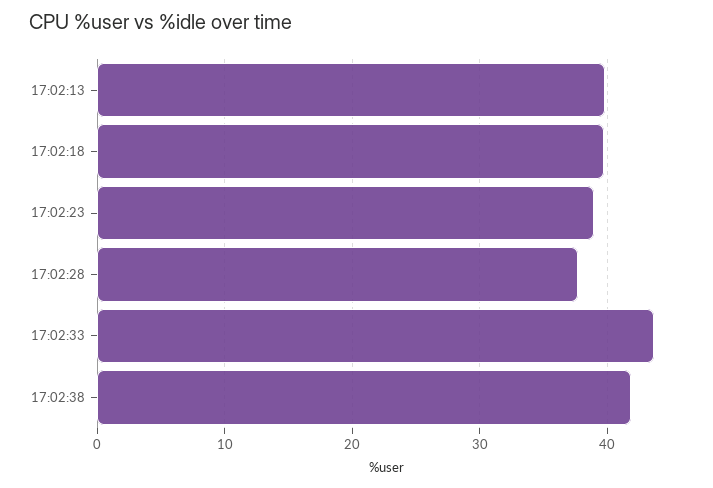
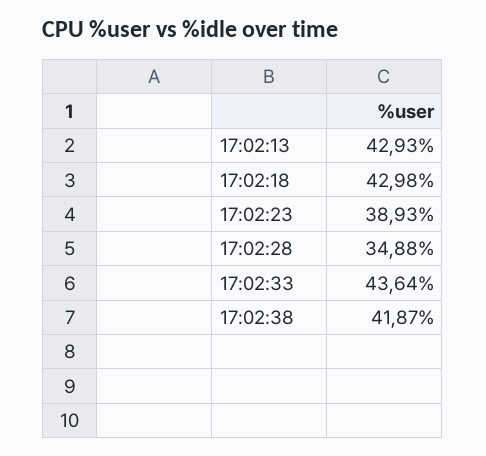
17:02:13: 40 -> 42.93
17:02:18: 40 -> 42.98
17:02:28: 38 -> 34.88

